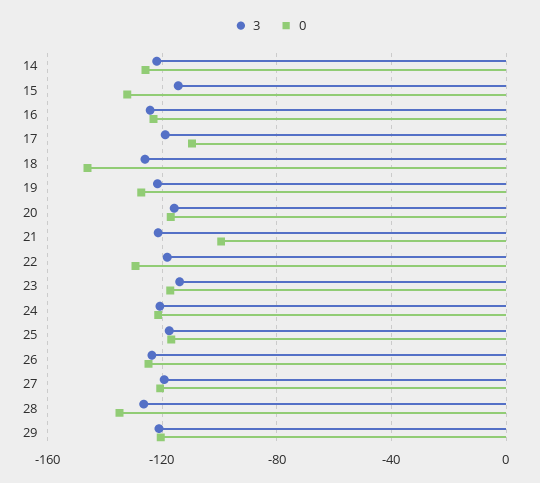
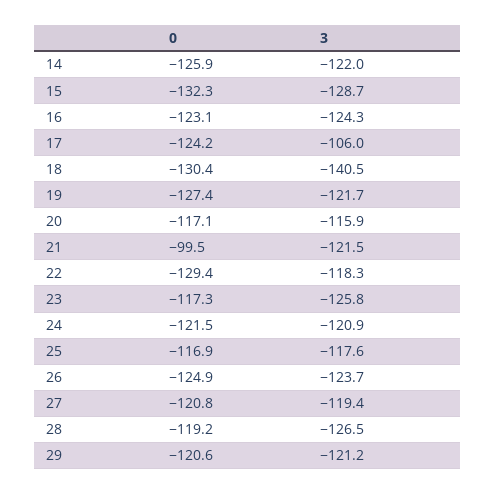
3, 15: -115 -> -128.7
3, 17: -120 -> -106
0, 17: -110 -> -124.2
3, 18: -125 -> -140.5
0, 18: -145 -> -130.4
3, 23: -115 -> -125.8
0, 28: -135 -> -119.2

